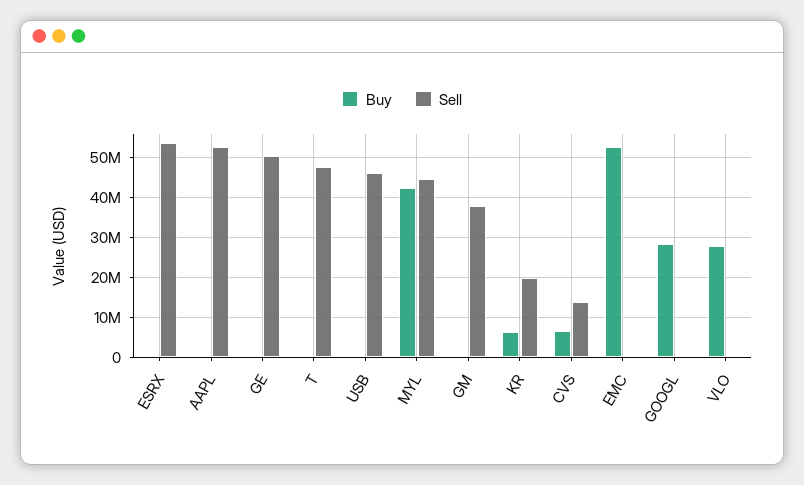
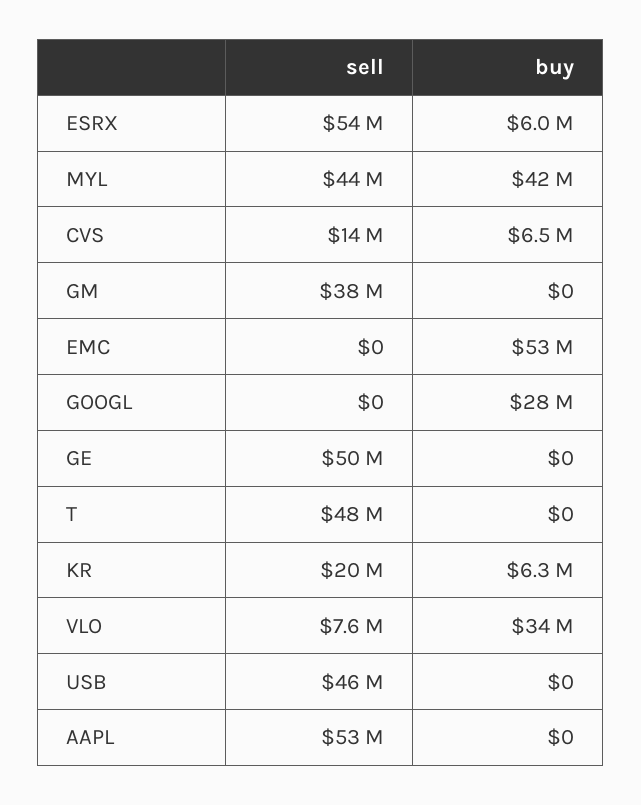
Buy, ESRX: 0 -> 6000000
Buy, VLO: 28000000 -> 34000000
Sell, VLO: 0 -> 7600000

